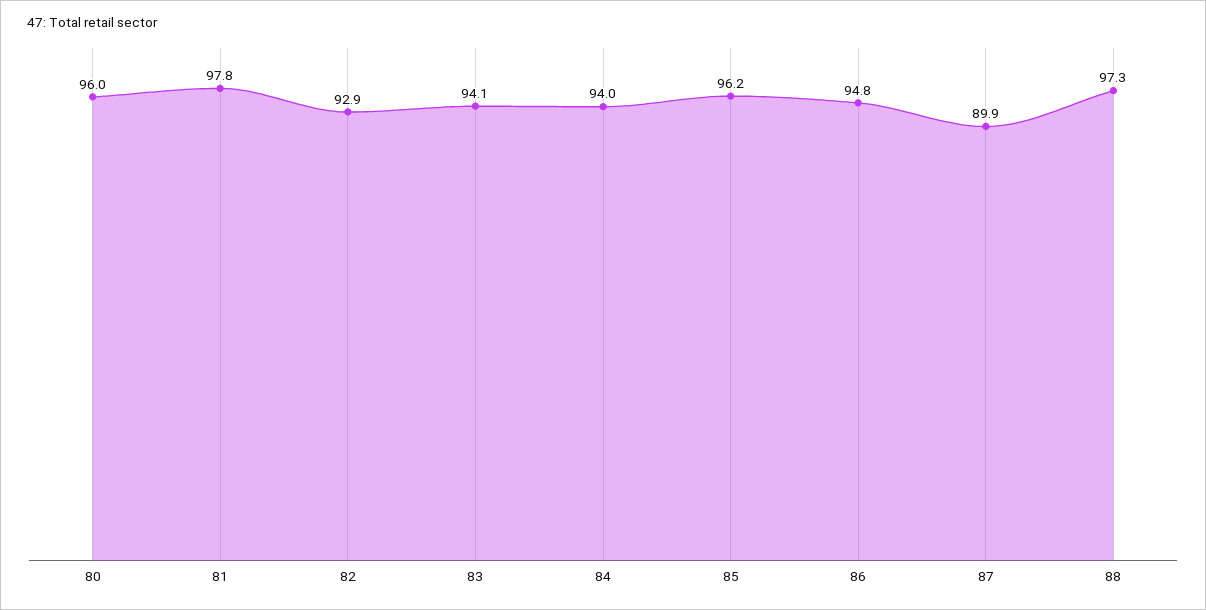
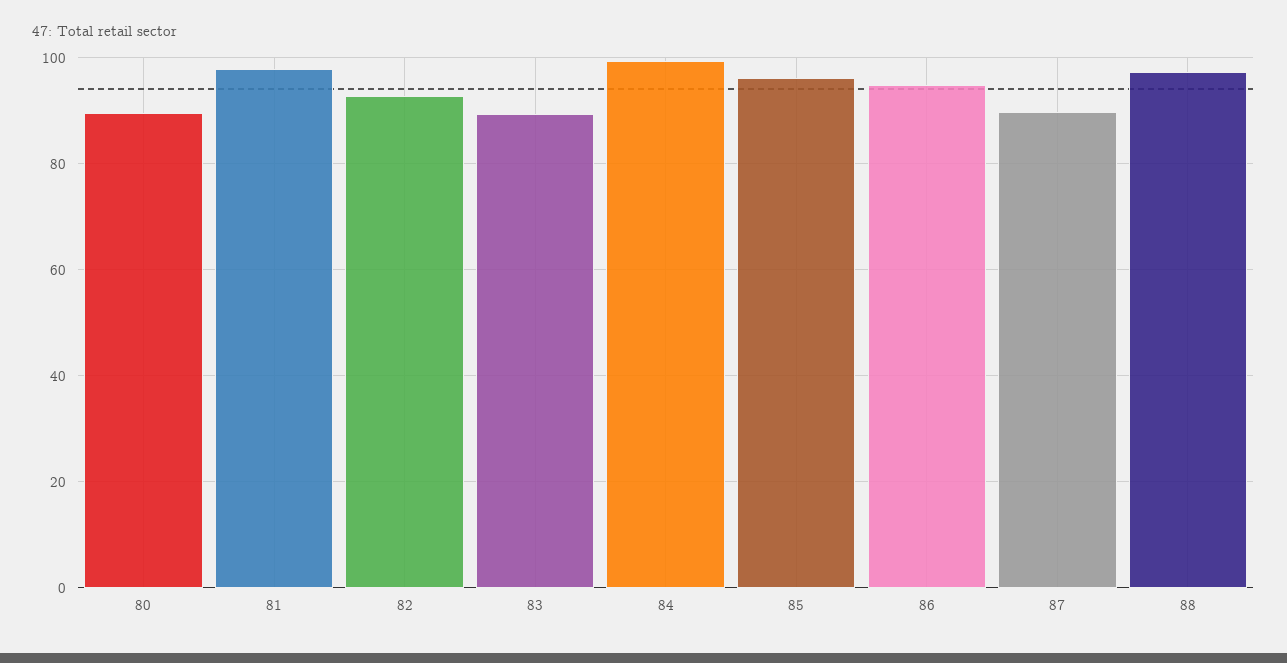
80: 96 -> 90
83: 94.1 -> 90
84: 94 -> 100

